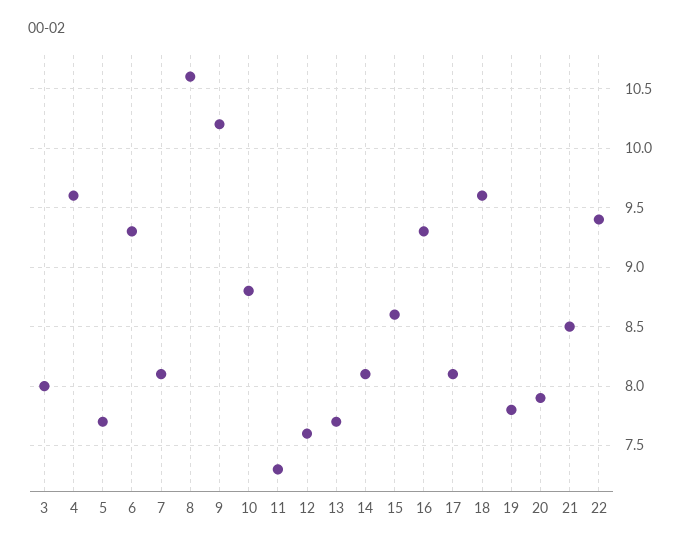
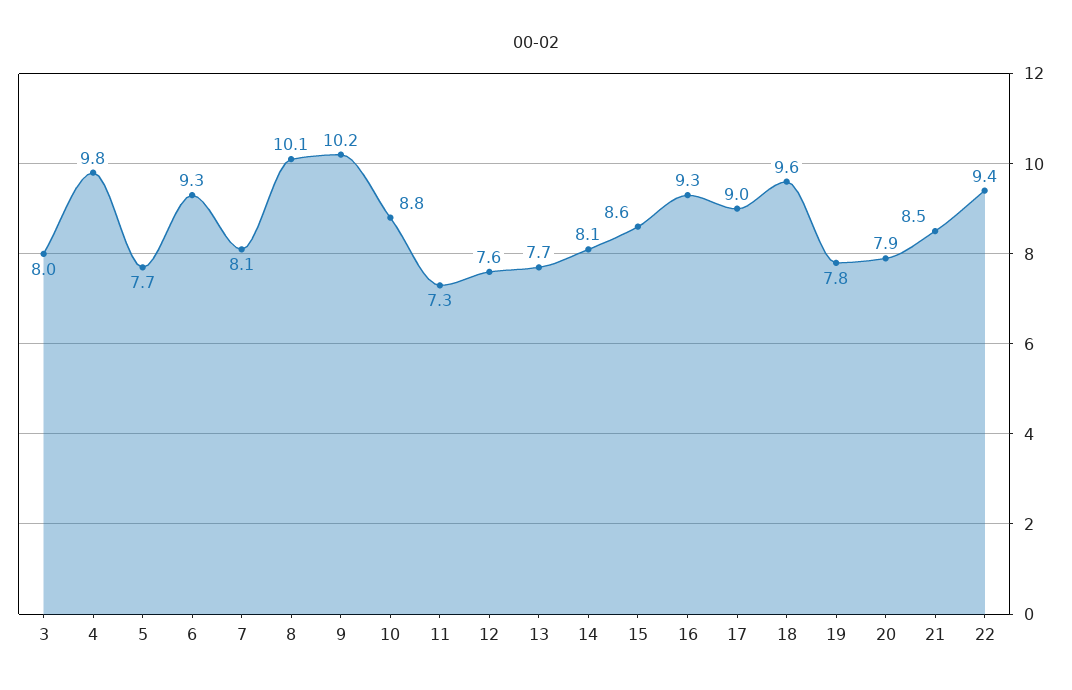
4: 9.6 -> 9.8
8: 10.6 -> 10.1
17: 8.1 -> 9

